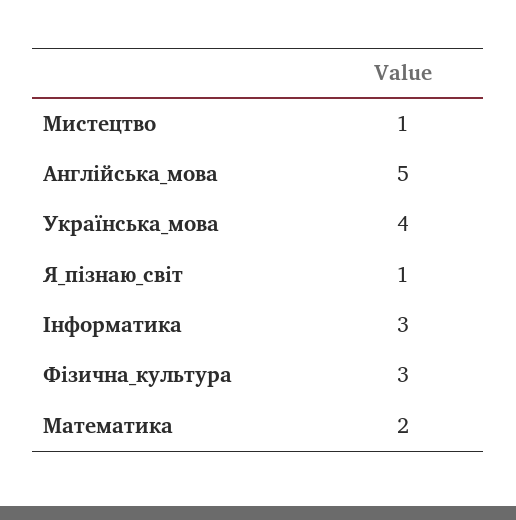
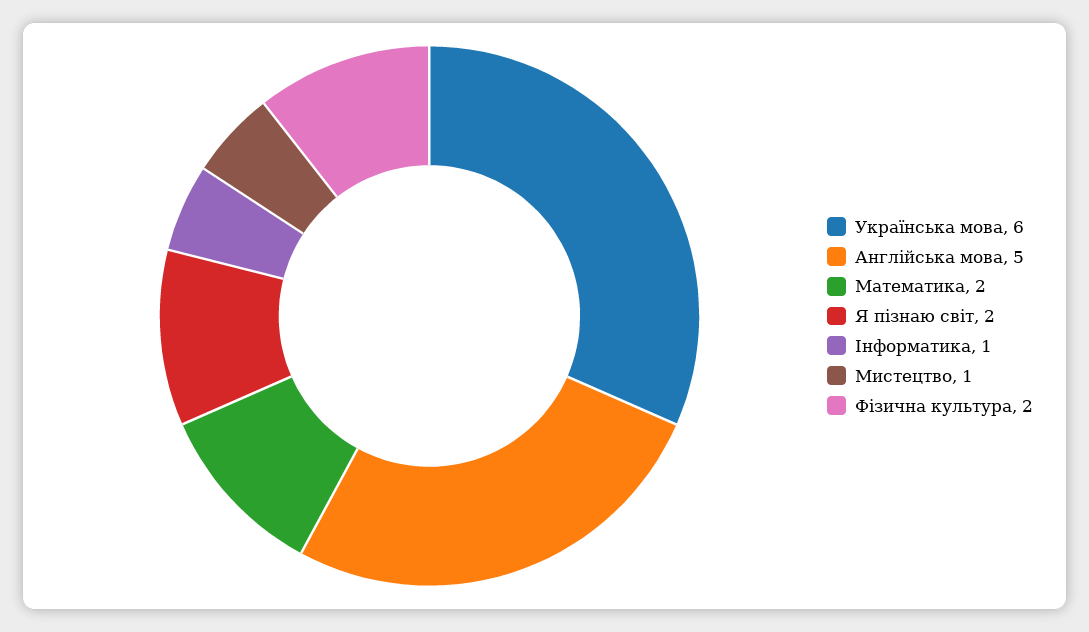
Українська_мова: 4 -> 6
Я_пізнаю_світ: 1 -> 2
Інформатика: 3 -> 1
Фізична_культура: 3 -> 2

